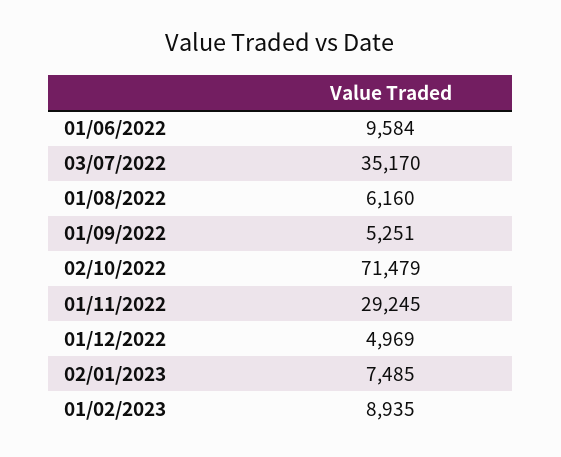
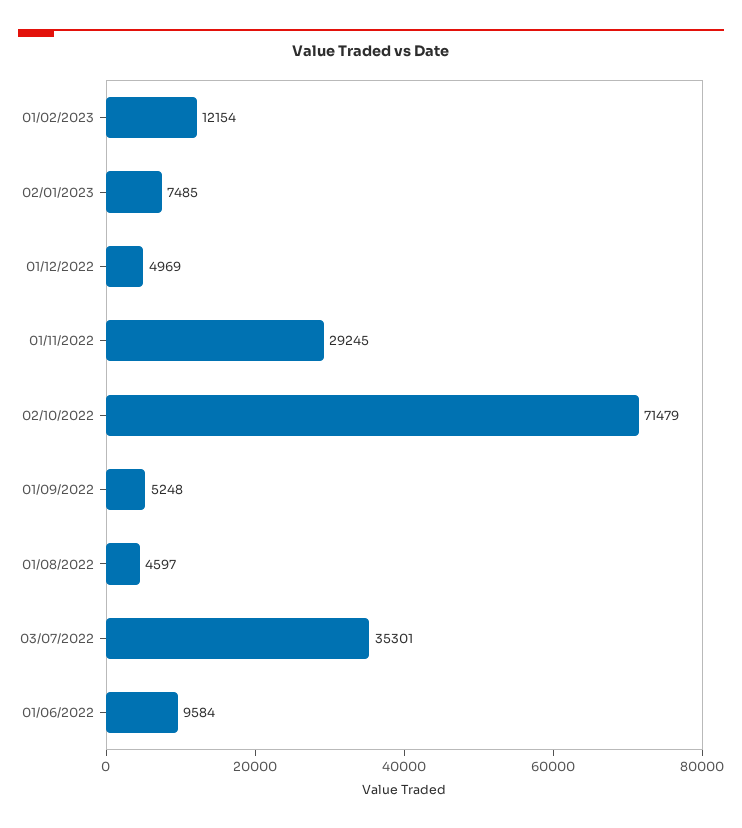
03/07/2022: 35170 -> 35301
01/08/2022: 6160 -> 4597
01/09/2022: 5251 -> 5248
01/02/2023: 8935 -> 12154

